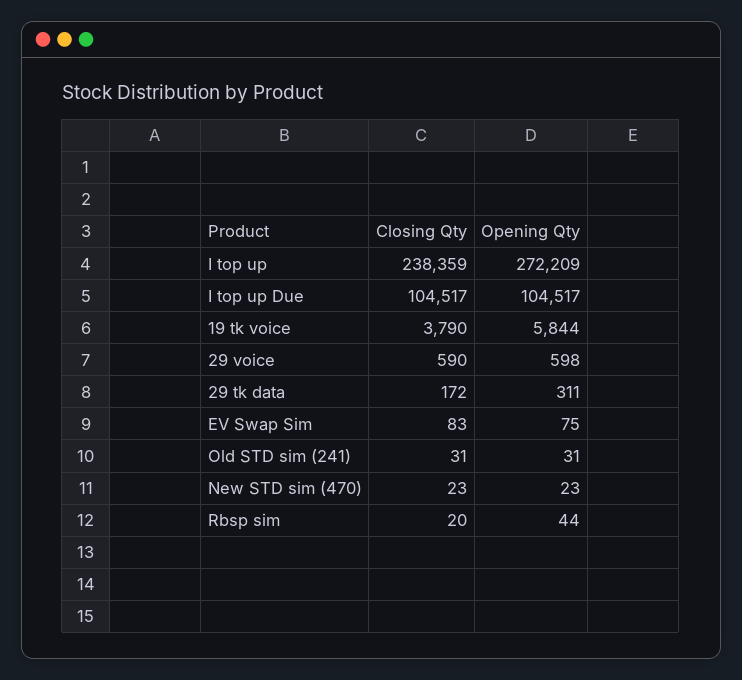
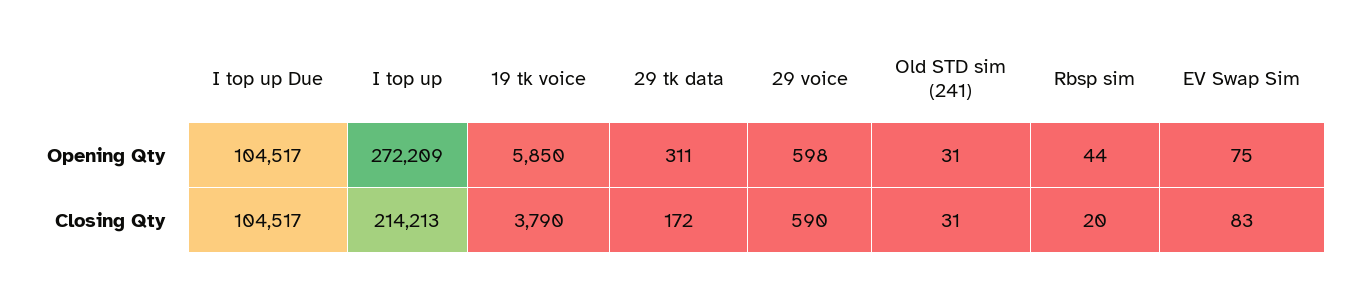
Closing Qty, I top up: 238359 -> 214213
Opening Qty, 19 tk voice: 5844 -> 5850
Closing Qty, New STD sim (470): 23 -> none
Opening Qty, New STD sim (470): 23 -> none

